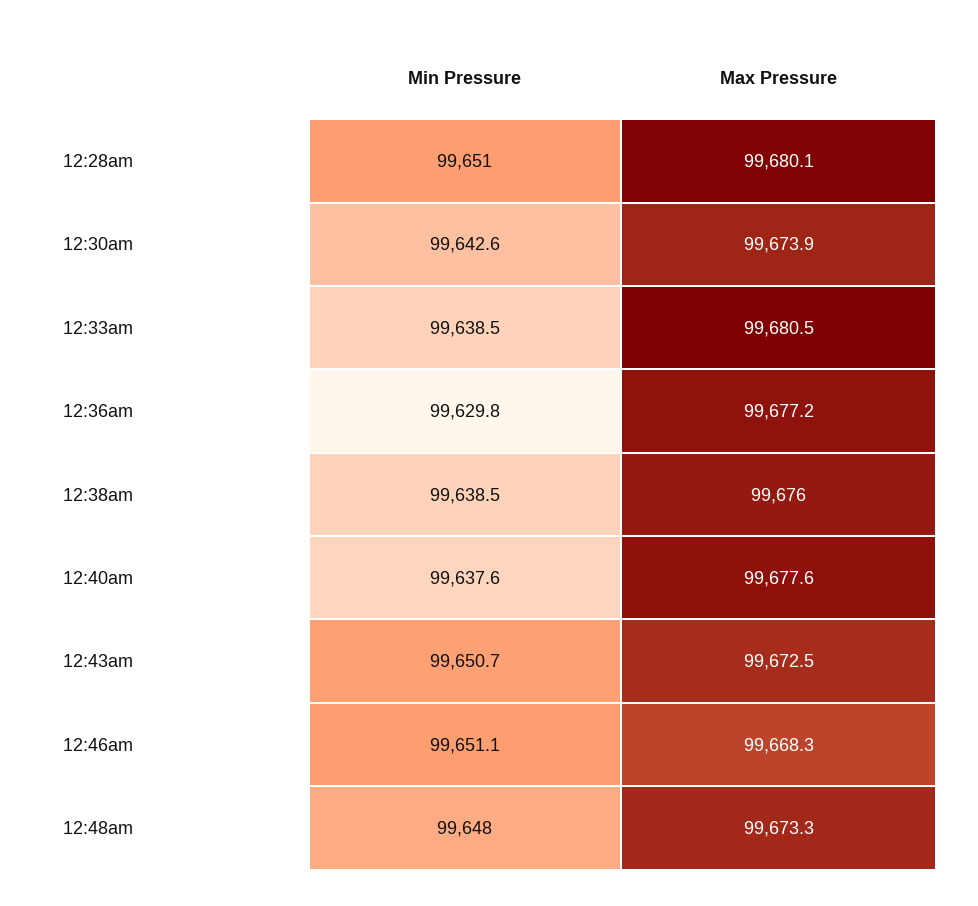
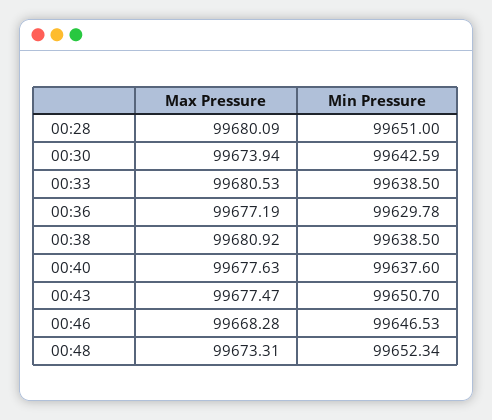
Max Pressure, 12:38am: 99676 -> 99680.92
Max Pressure, 12:43am: 99672.5 -> 99677.47
Min Pressure, 12:46am: 99651.1 -> 99646.53
Min Pressure, 12:48am: 99648 -> 99652.34

